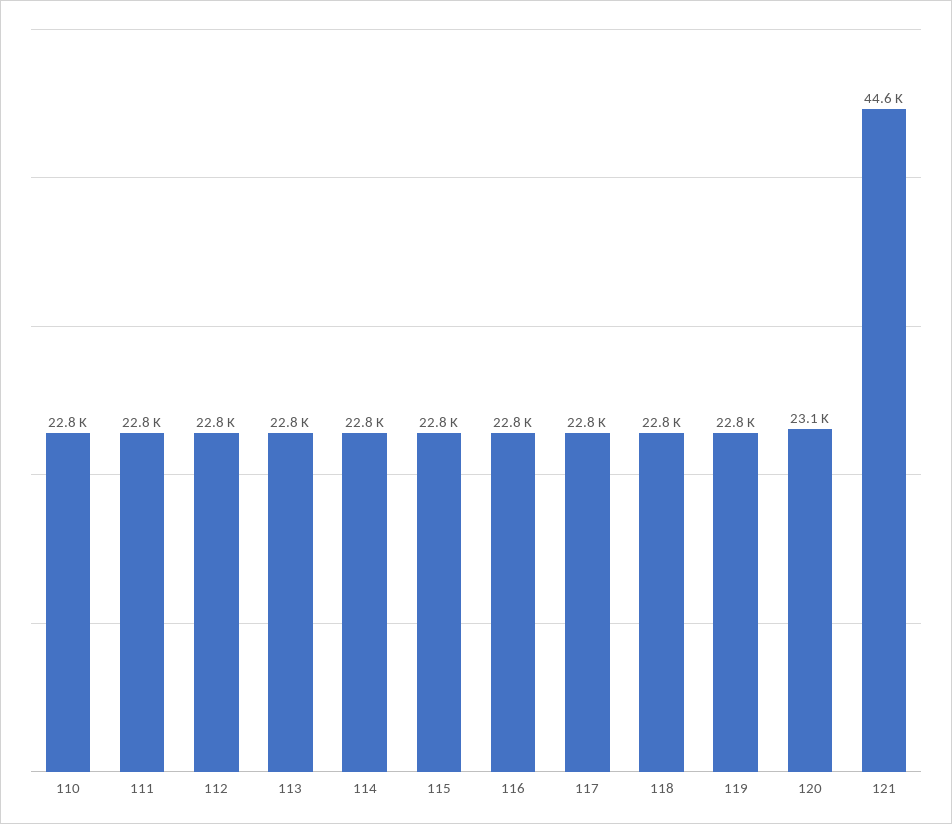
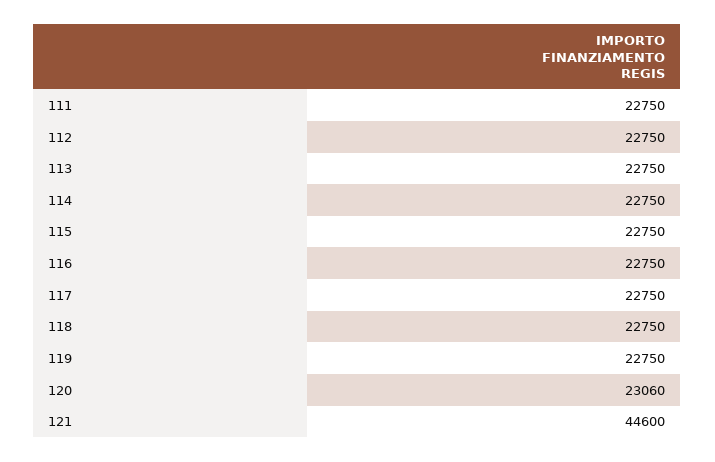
110: 22800 -> none

